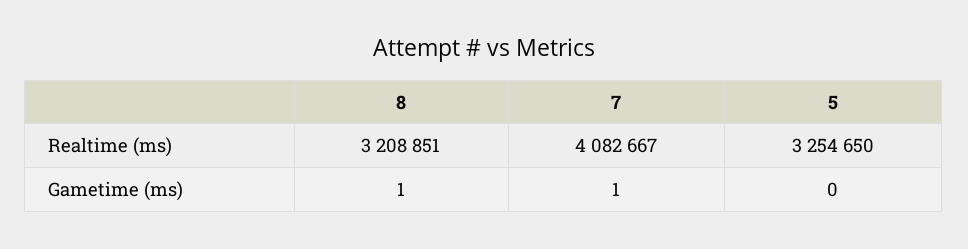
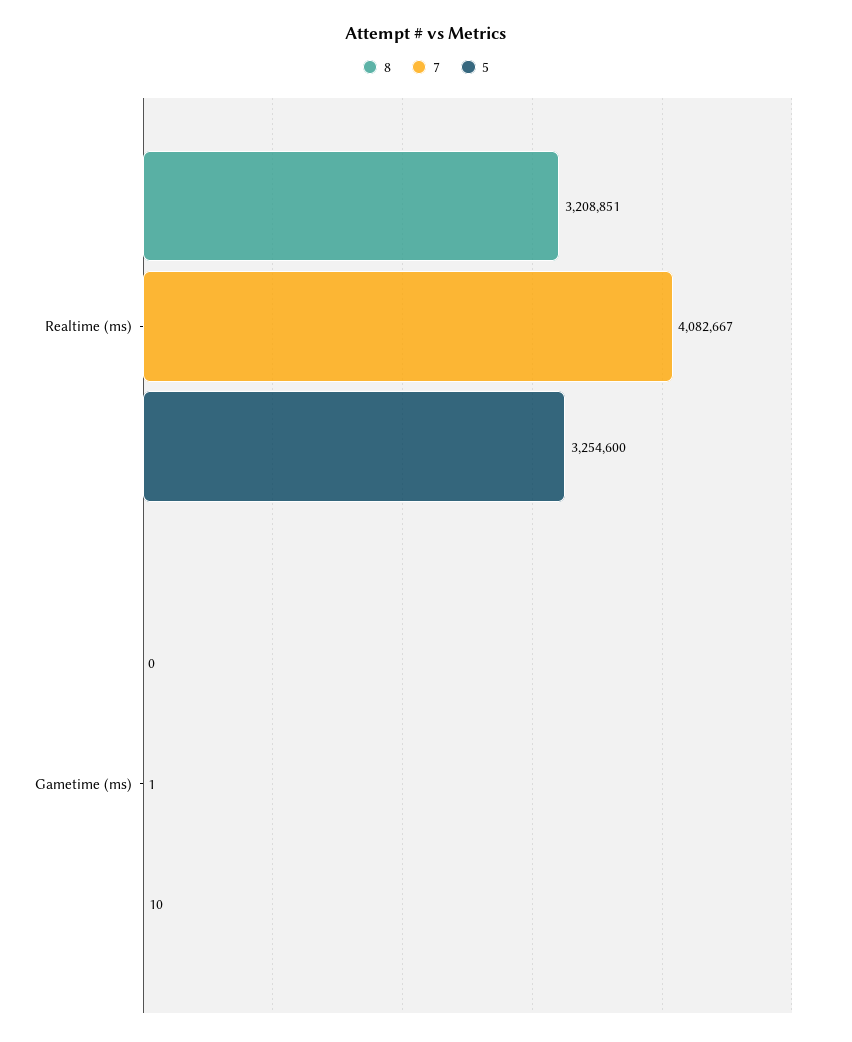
5, Realtime (ms): 3254650 -> 3254600
8, Gametime (ms): 1 -> 0
5, Gametime (ms): 0 -> 10

